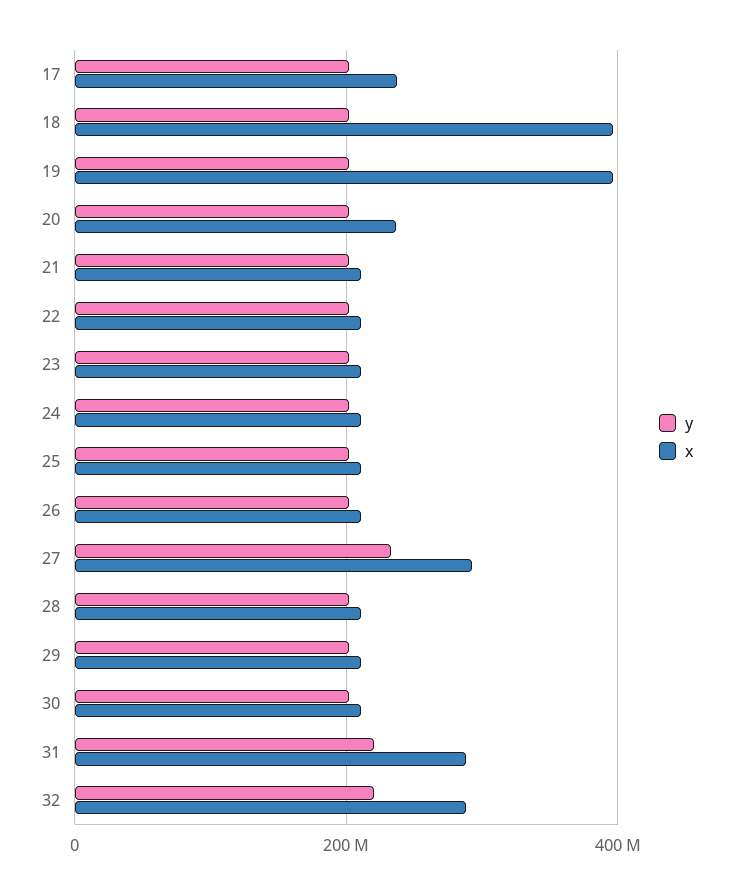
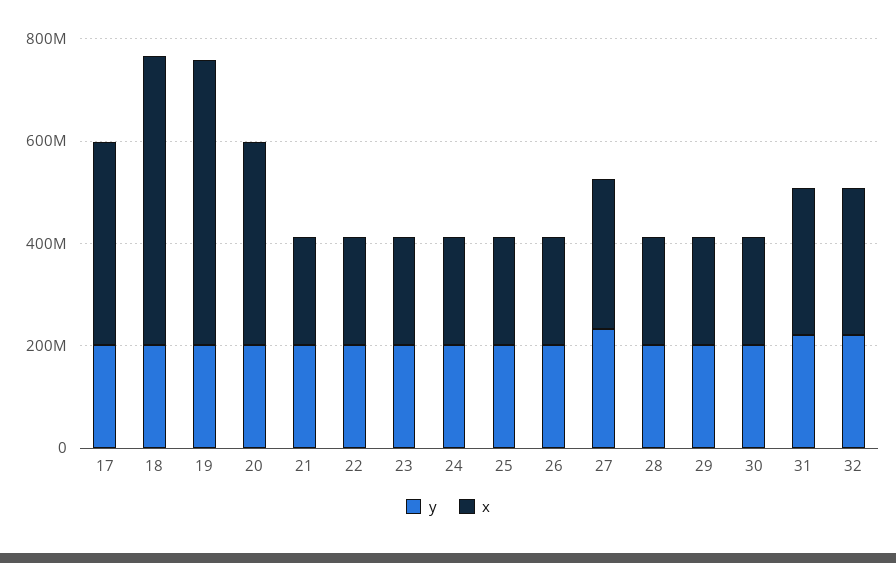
x, 17: 240000000 -> 400000000
x, 18: 400000000 -> 550000000
x, 19: 400000000 -> 550000000
x, 20: 240000000 -> 400000000

